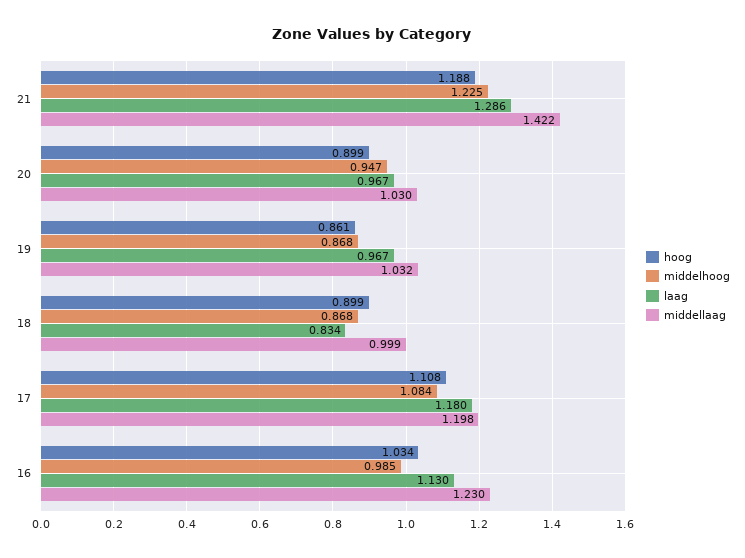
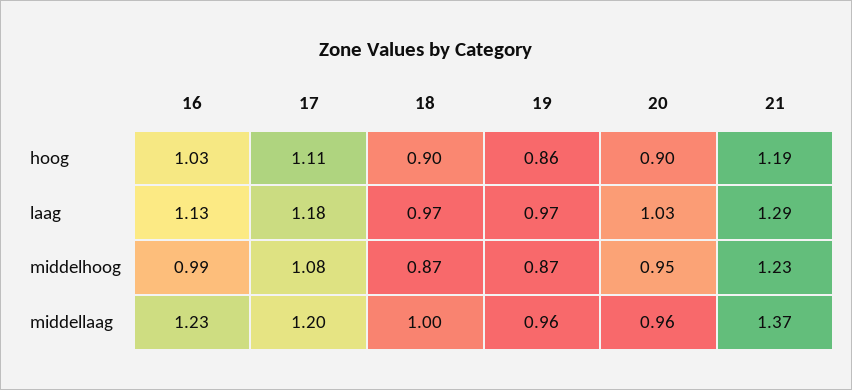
middellaag, 21: 1.422 -> 1.37
laag, 20: 0.967 -> 1.03
middellaag, 20: 1.03 -> 0.96
middellaag, 19: 1.032 -> 0.96
laag, 18: 0.834 -> 0.97

